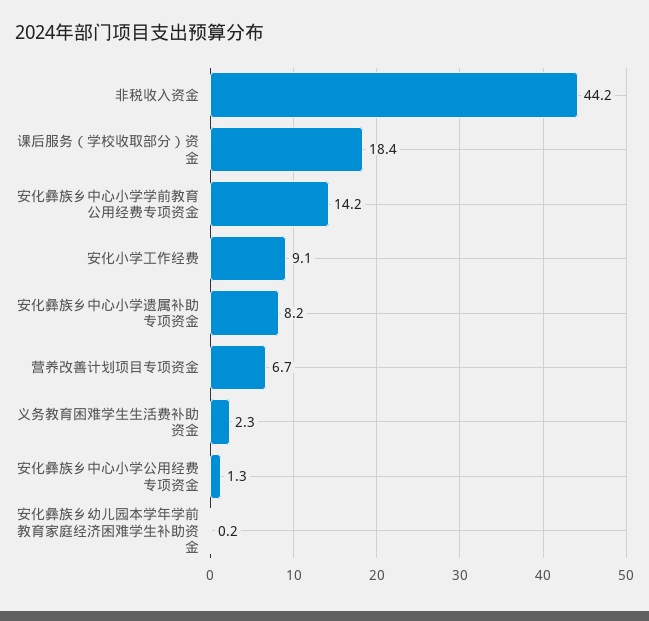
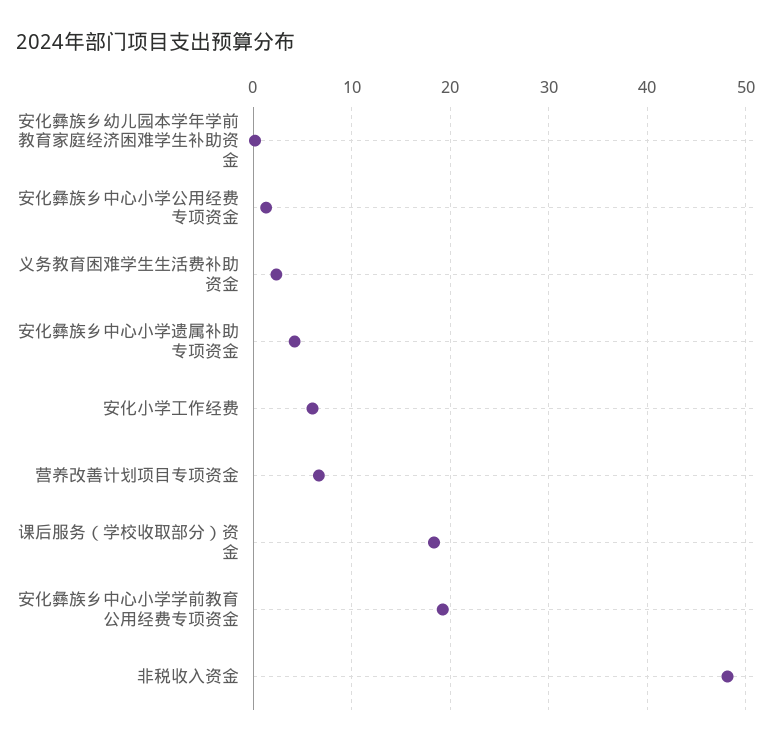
非税收入资金: 44.2 -> 48
安化彝族乡中心小学学前教育公用经费专项资金: 14.2 -> 19
安化小学工作经费: 9.1 -> 6
安化彝族乡中心小学遗属补助专项资金: 8.2 -> 4

